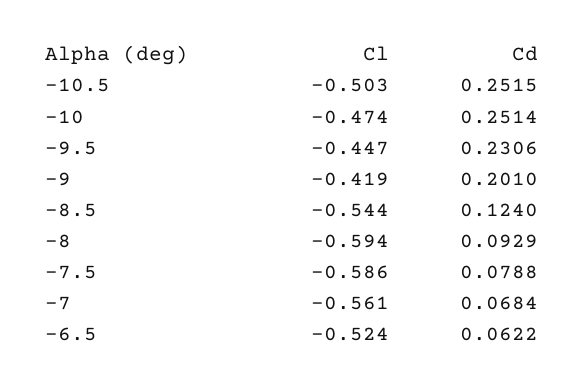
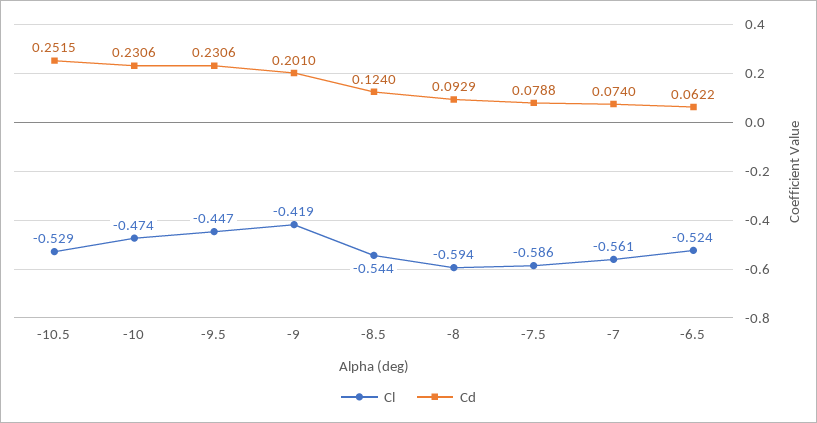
Cl, -10.5: -0.503 -> -0.529
Cd, -10: 0.2514 -> 0.2306
Cd, -7: 0.0684 -> 0.074

